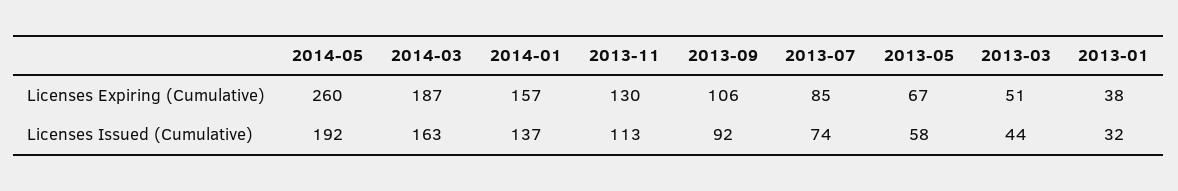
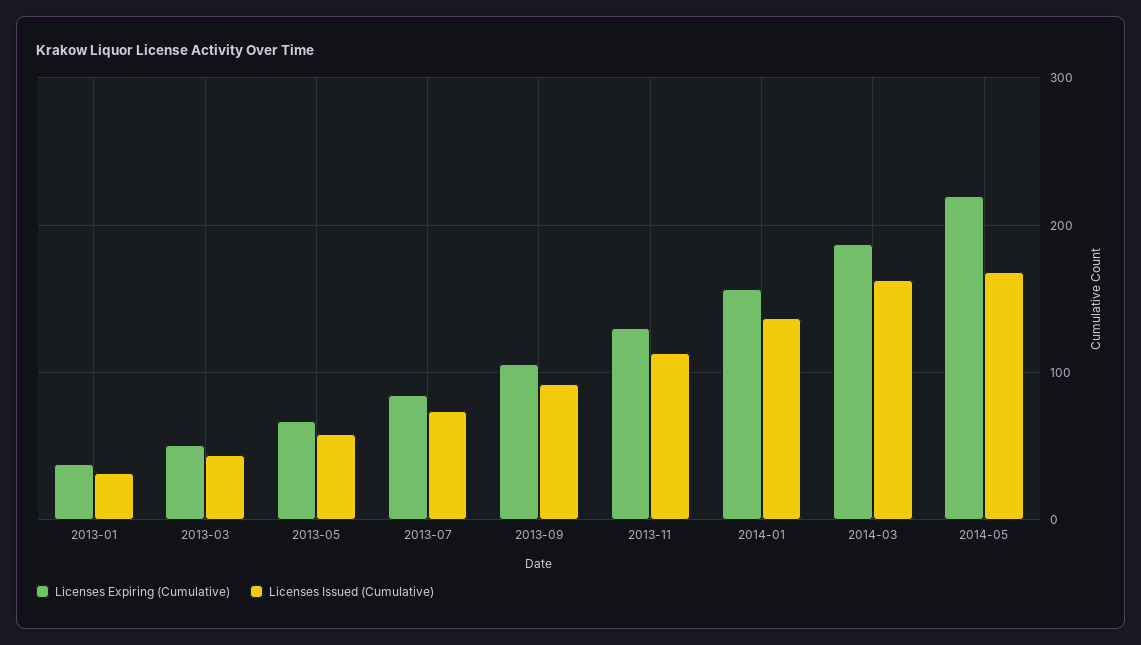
Licenses Expiring (Cumulative), 2014-05: 260 -> 220
Licenses Issued (Cumulative), 2014-05: 192 -> 170

